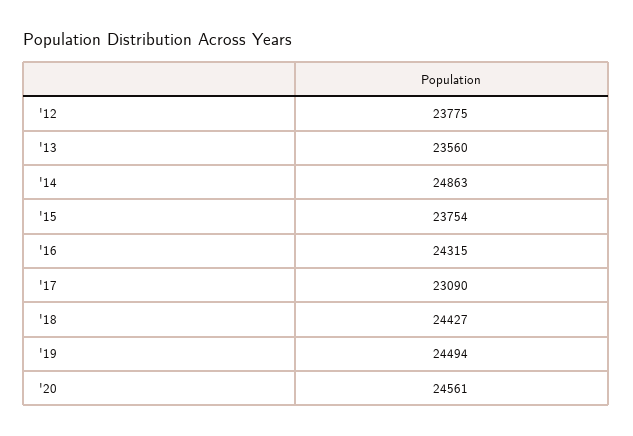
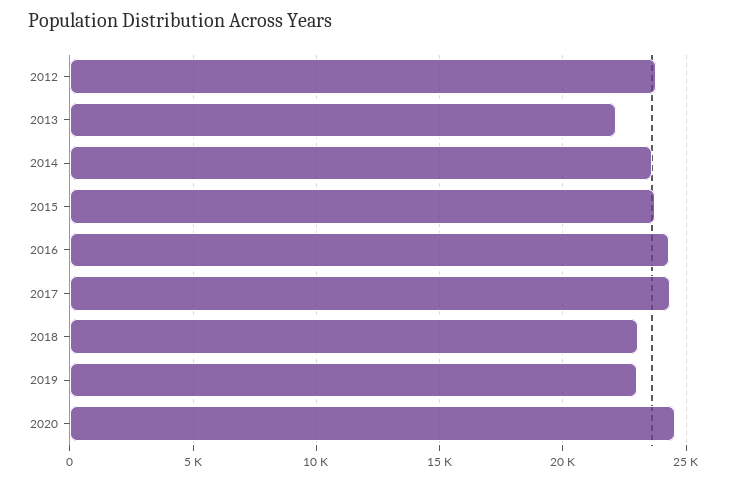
'13: 23560 -> 22000
'14: 24863 -> 23500
'17: 23090 -> 24500
'18: 24427 -> 23000
'19: 24494 -> 23000

